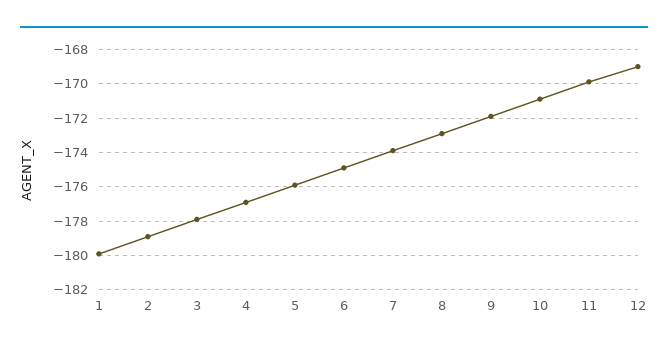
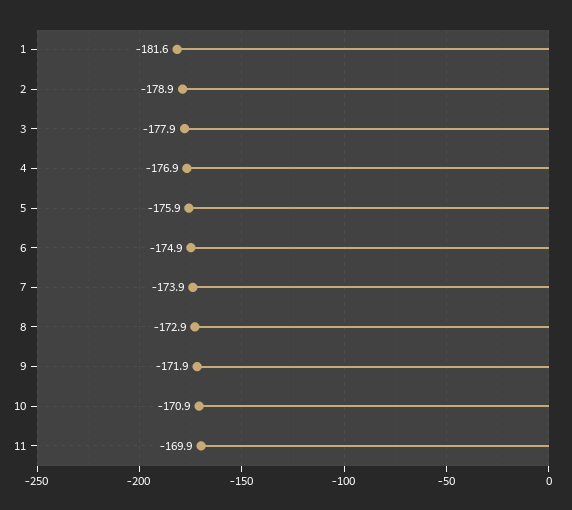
1: -180 -> -181.6
12: -169 -> none

